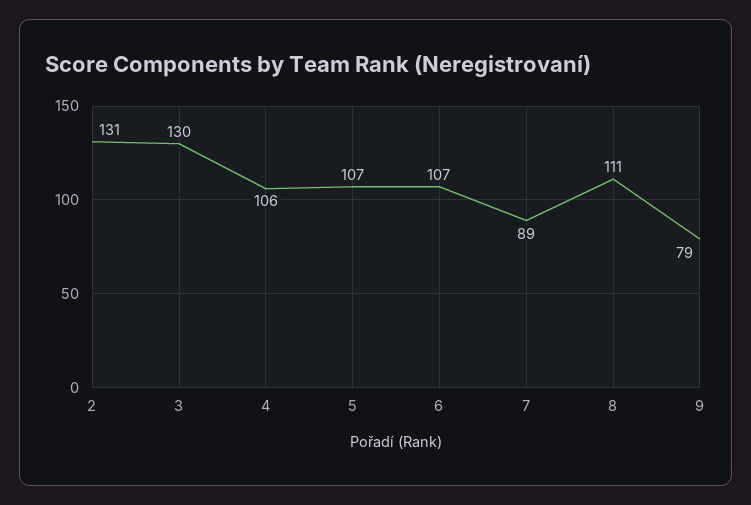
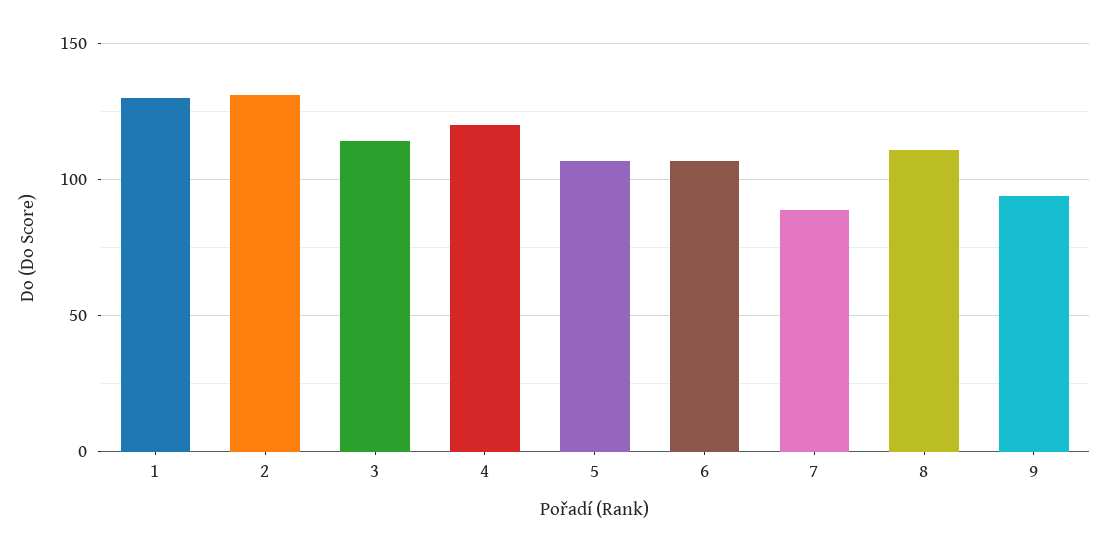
3: 130 -> 115
4: 106 -> 120
9: 79 -> 95
1: none -> 130

